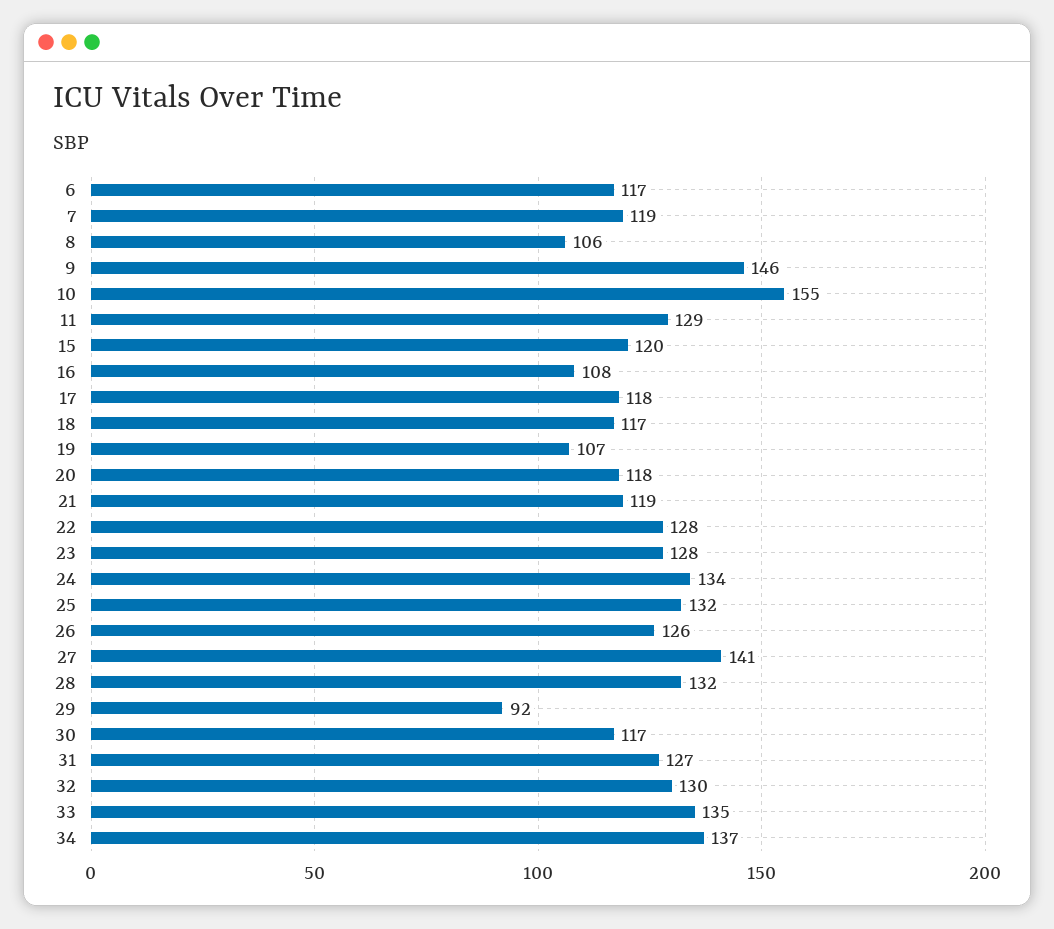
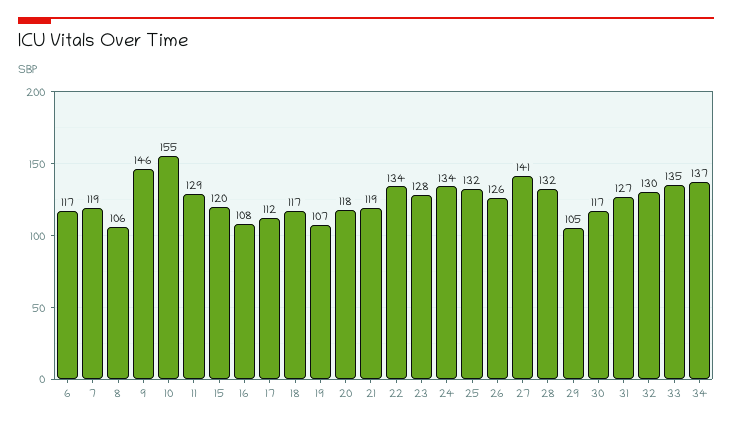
17: 118 -> 112
22: 128 -> 134
29: 92 -> 105

